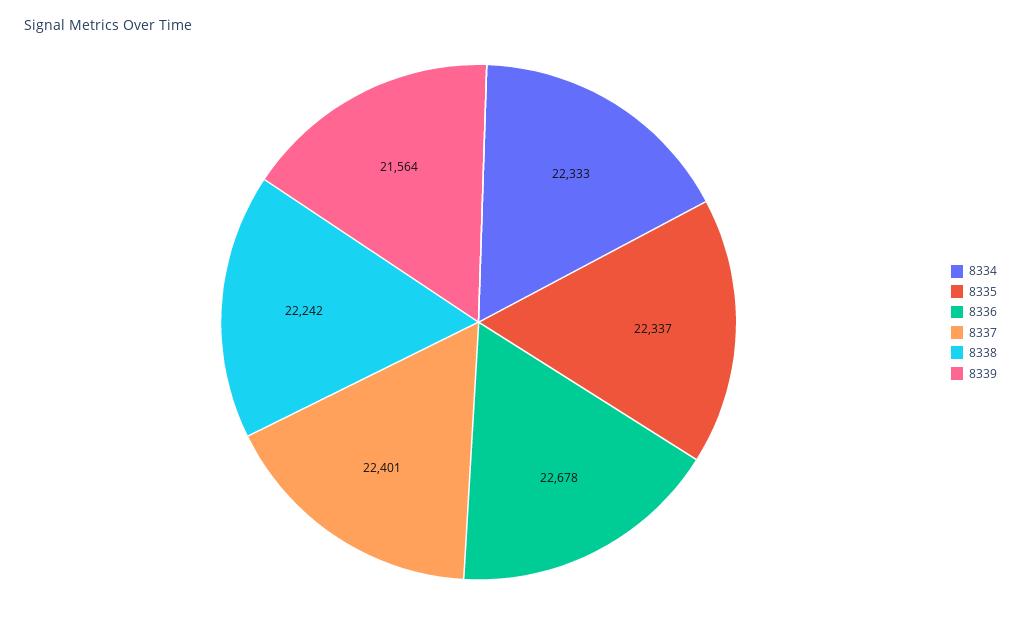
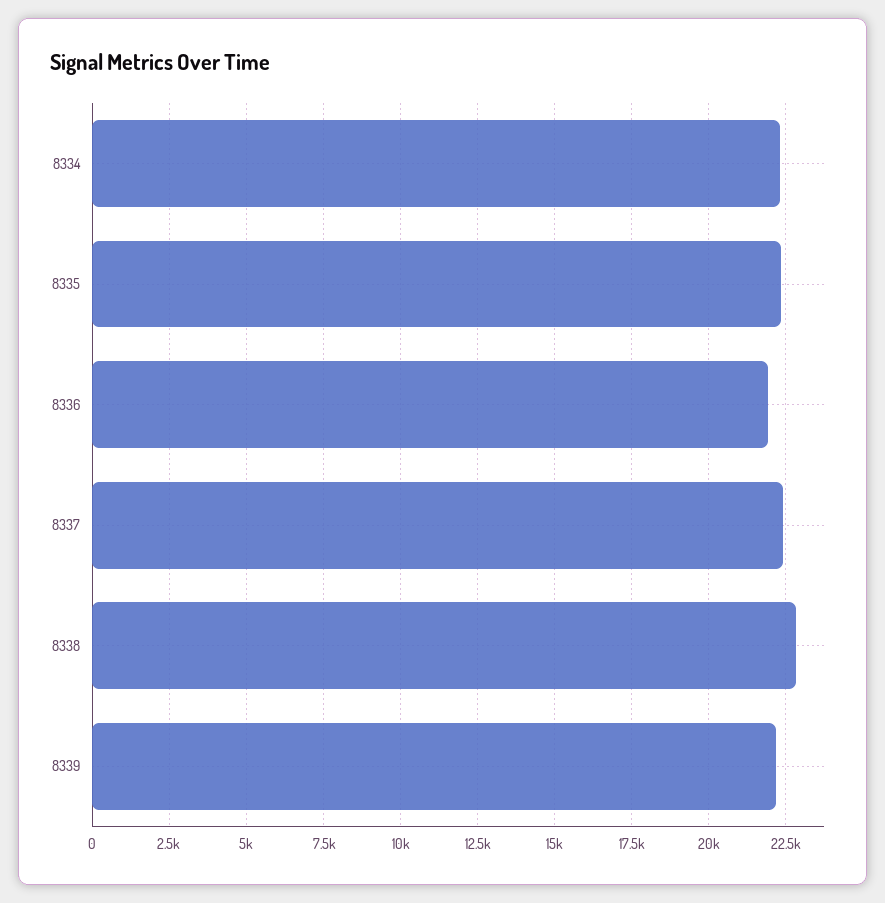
8336: 22678 -> 22000
8338: 22242 -> 22750
8339: 21564 -> 22250

